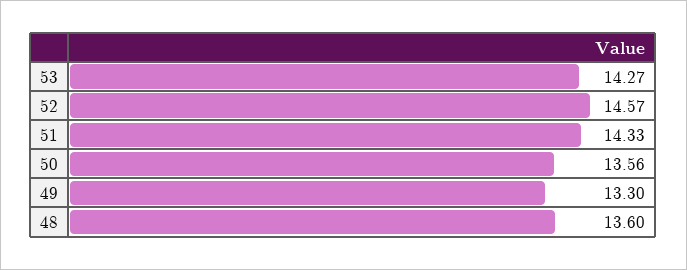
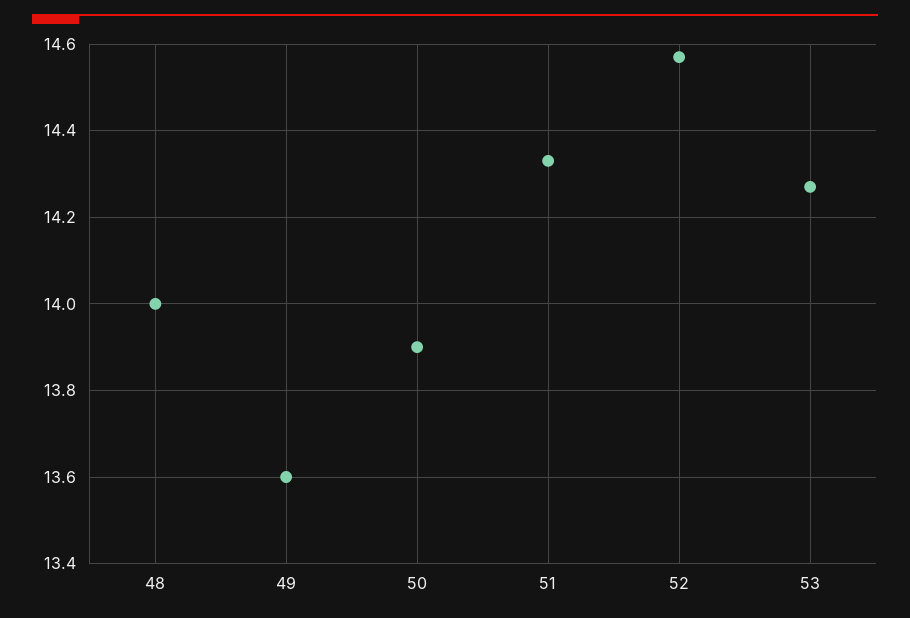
50: 13.56 -> 13.9
49: 13.3 -> 13.6
48: 13.6 -> 14

